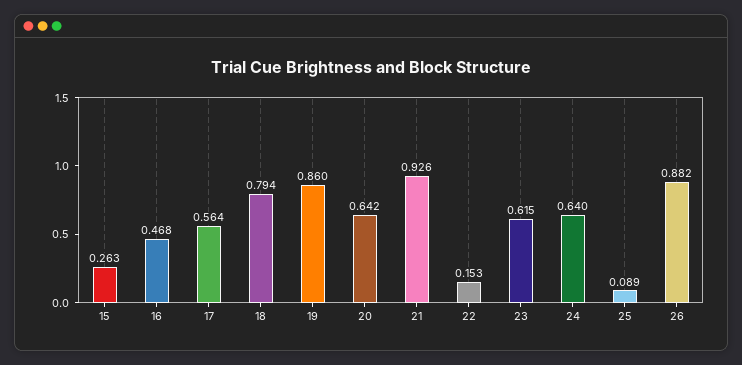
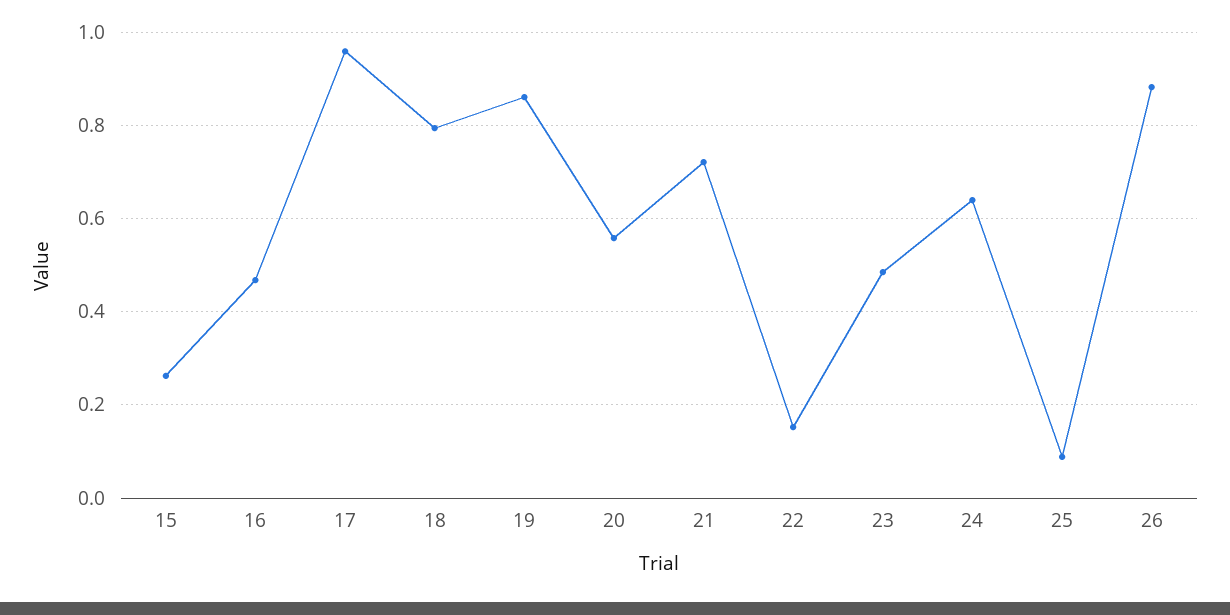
17: 0.564 -> 0.96
20: 0.642 -> 0.56
21: 0.926 -> 0.72
23: 0.615 -> 0.48

